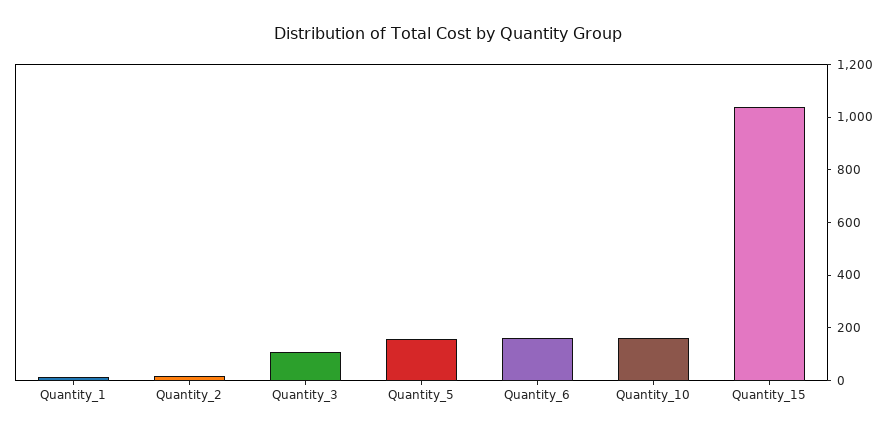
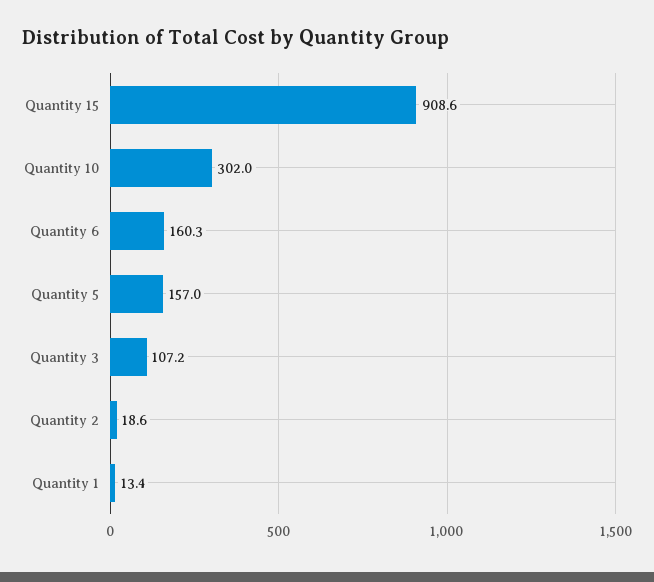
Quantity_10: 150 -> 302
Quantity_15: 1050 -> 908.6

